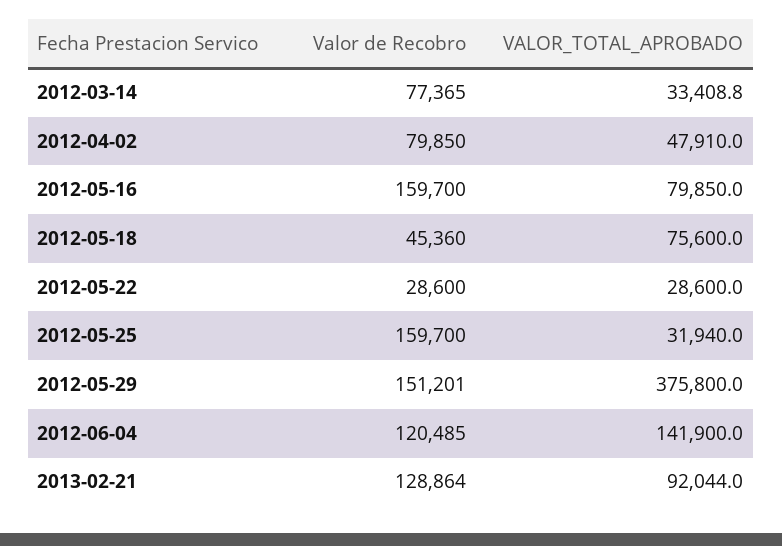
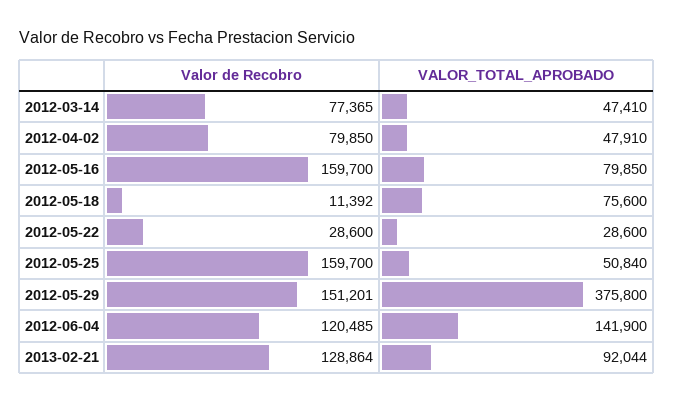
VALOR_TOTAL_APROBADO, 2012-03-14: 33408.8 -> 47410
Valor de Recobro, 2012-05-18: 45360 -> 11392
VALOR_TOTAL_APROBADO, 2012-05-25: 31940 -> 50840

